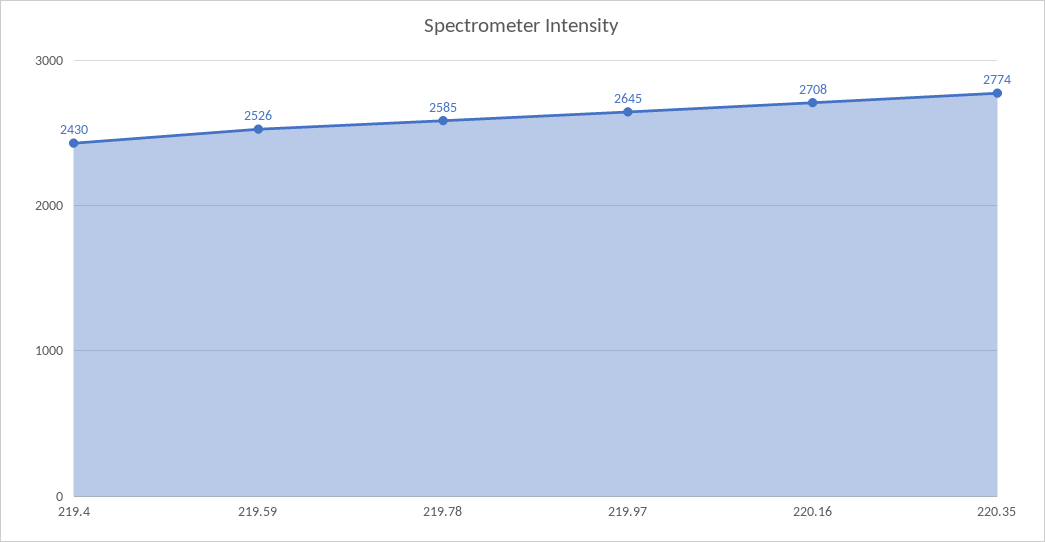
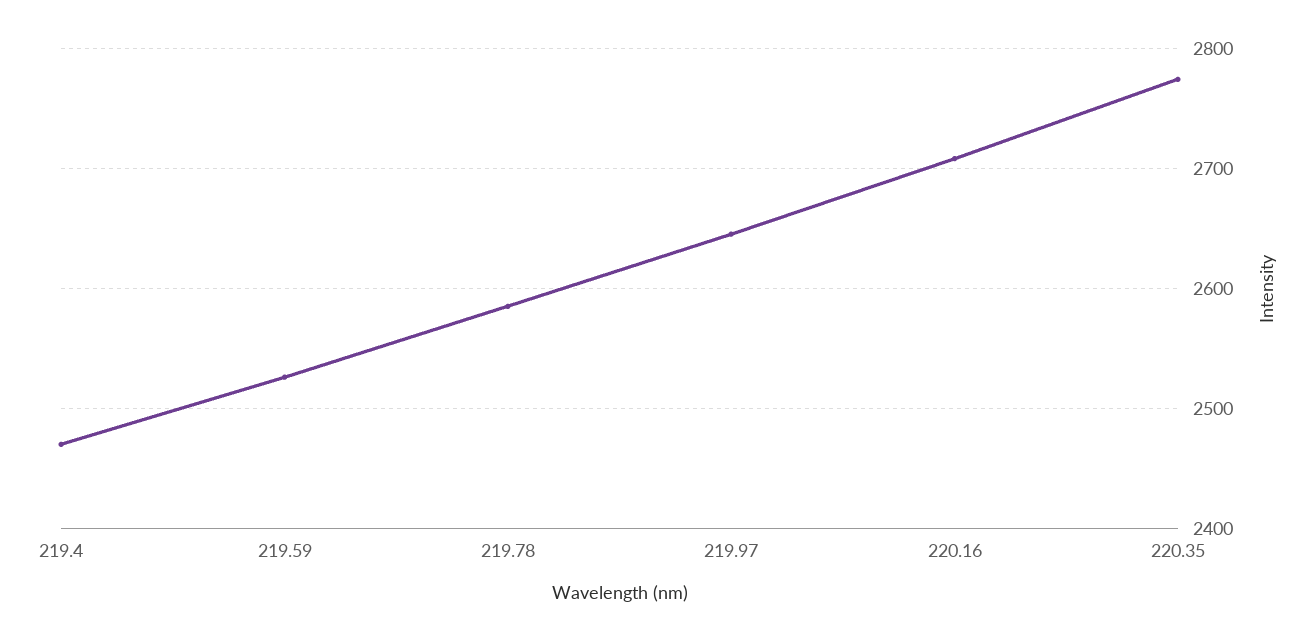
219.4: 2430 -> 2470

